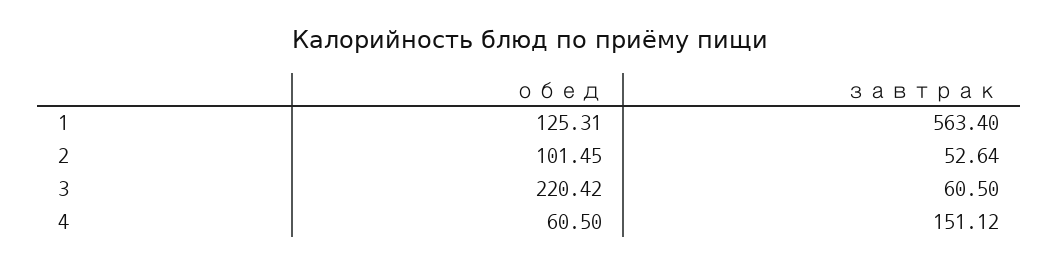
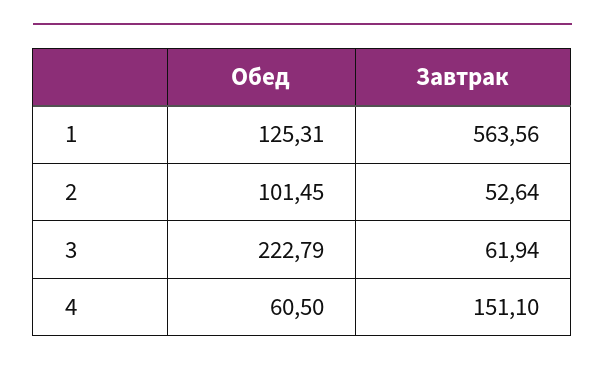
завтрак, 1: 563.4 -> 563.56
обед, 3: 220.42 -> 222.79
завтрак, 3: 60.5 -> 61.94
завтрак, 4: 151.12 -> 151.1

